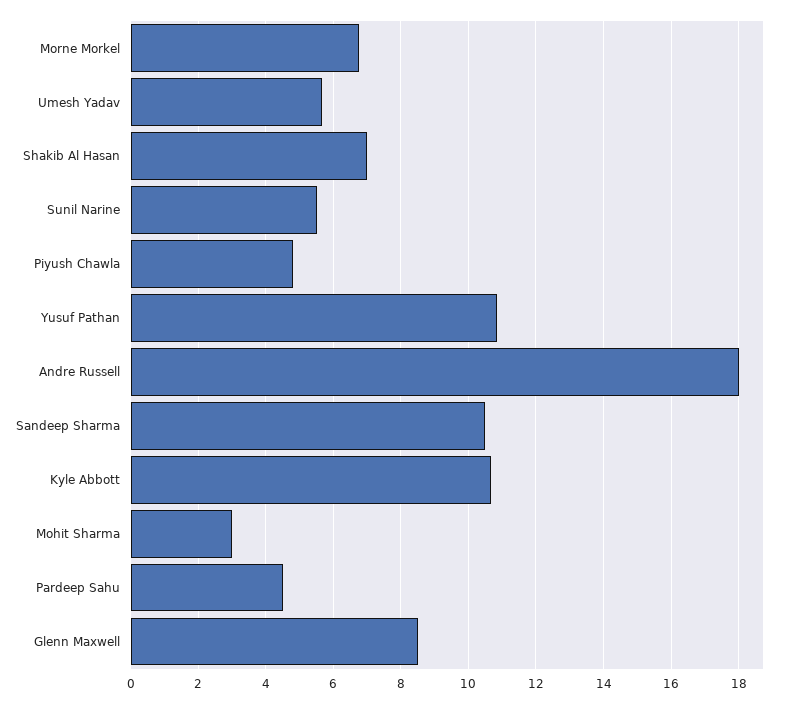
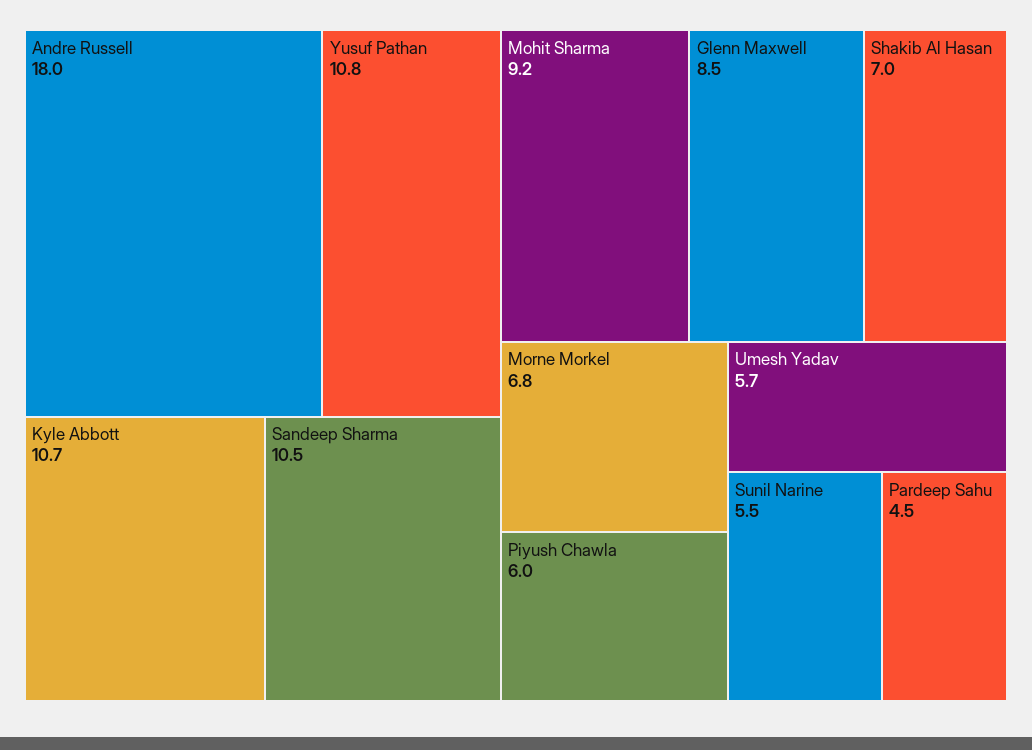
Piyush Chawla: 4.8 -> 6
Mohit Sharma: 3 -> 9.2

